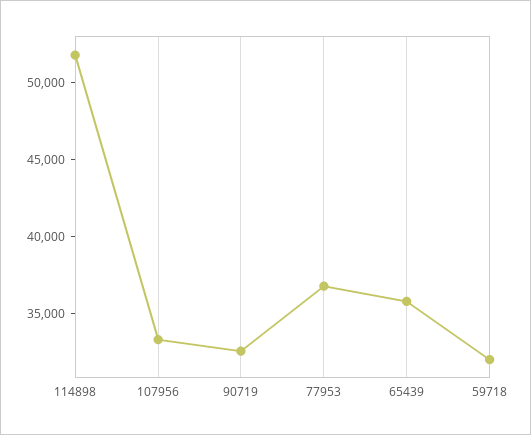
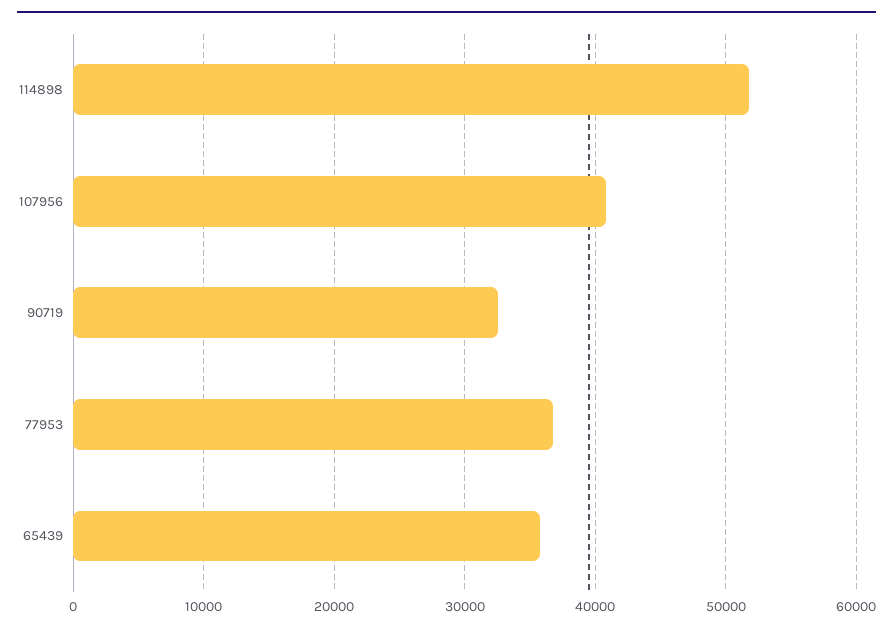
107956: 33000 -> 41000
59718: 32000 -> none

